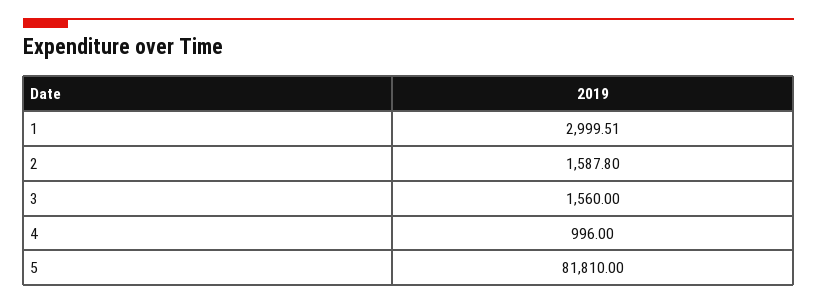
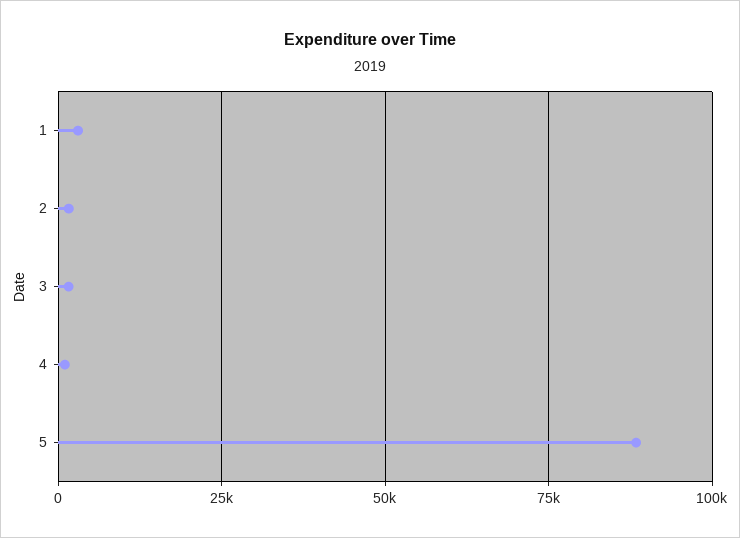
5: 81810 -> 87500

